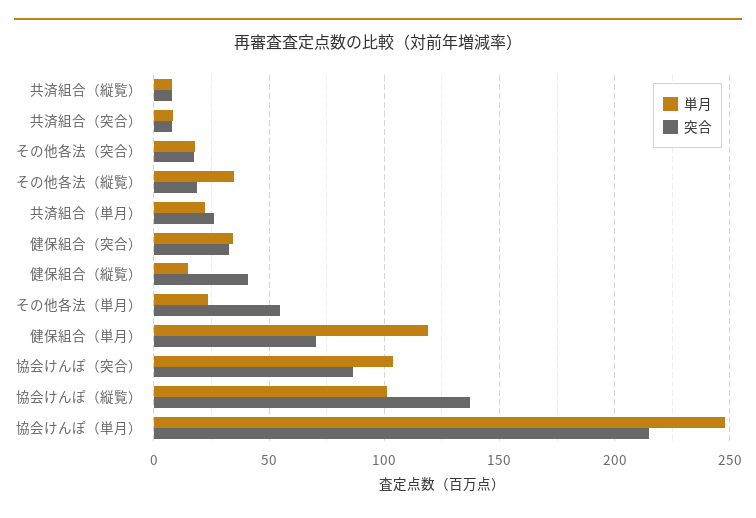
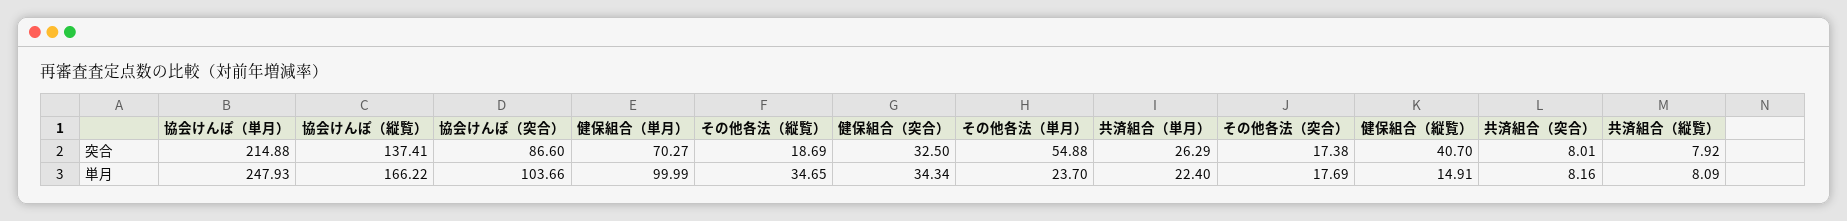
単月, 健保組合（単月）: 120 -> 99.99
単月, 協会けんぽ（縦覧）: 100 -> 166.22

